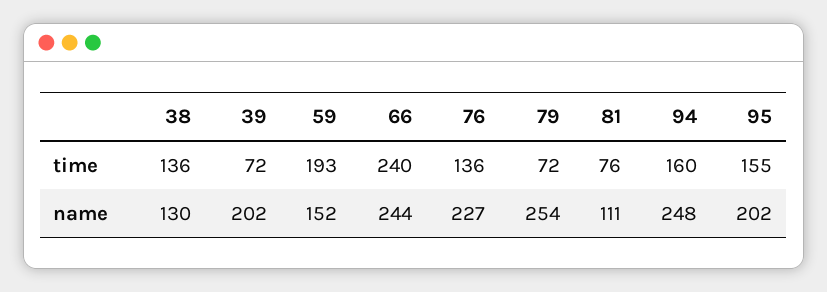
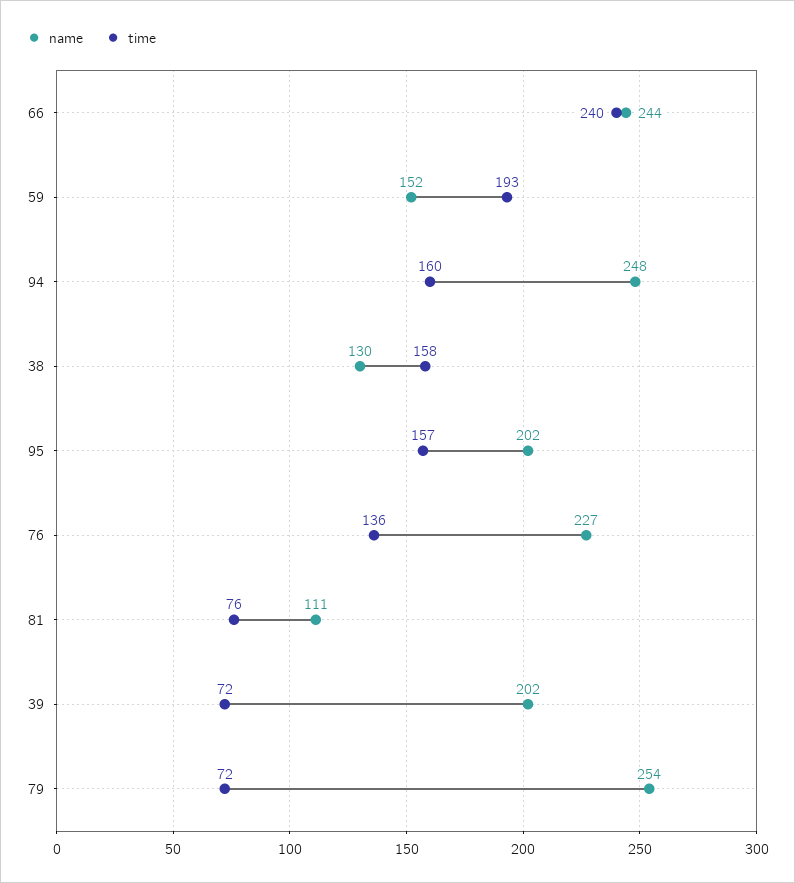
time, 38: 136 -> 158
time, 95: 155 -> 157

